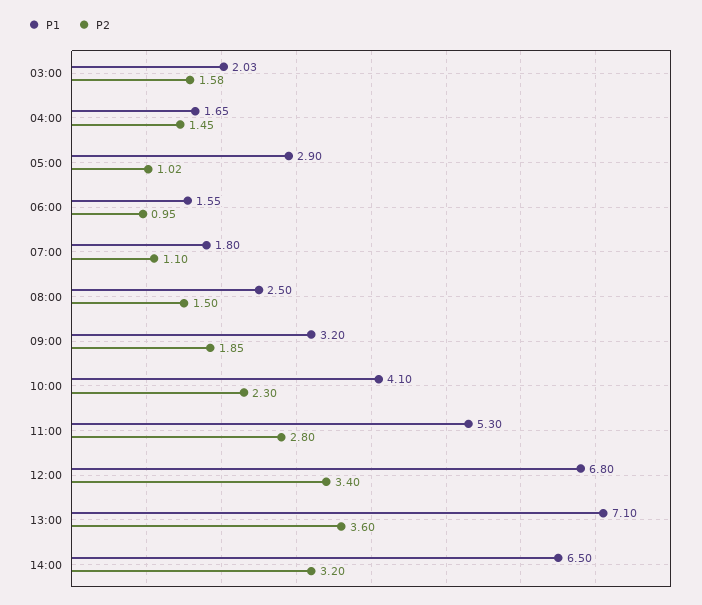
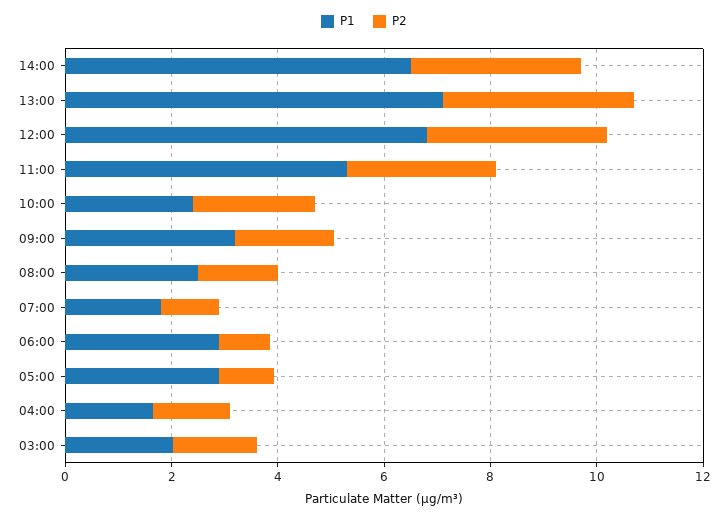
P1, 06:00: 1.55 -> 3
P1, 10:00: 4.1 -> 2.5

